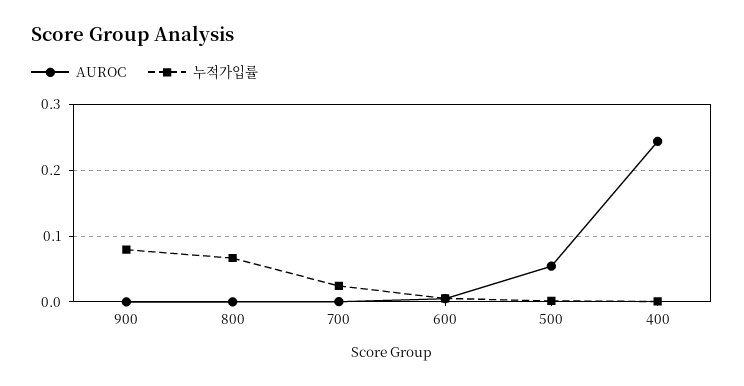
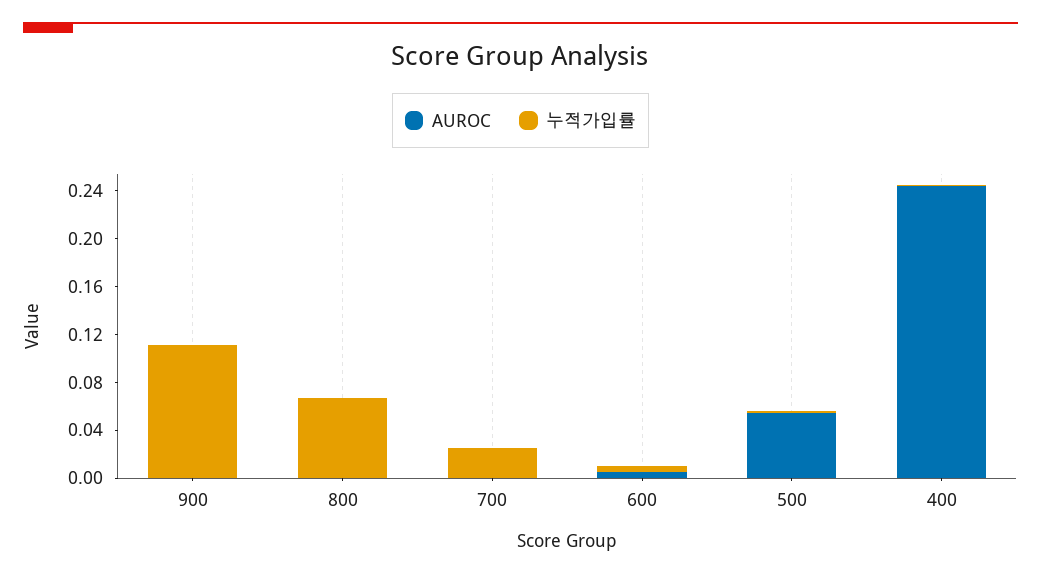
누적가입률, 900: 0.08 -> 0.11

